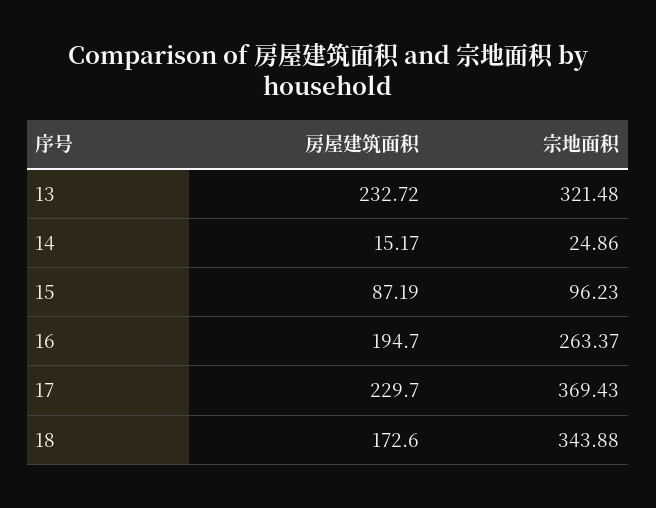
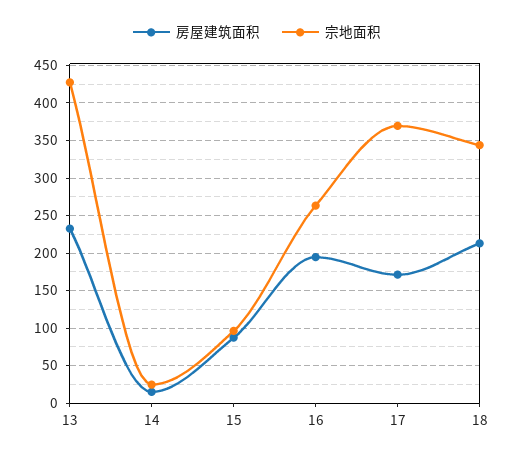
宗地面积, 13: 321.48 -> 430
房屋建筑面积, 17: 229.7 -> 170
房屋建筑面积, 18: 172.6 -> 210

